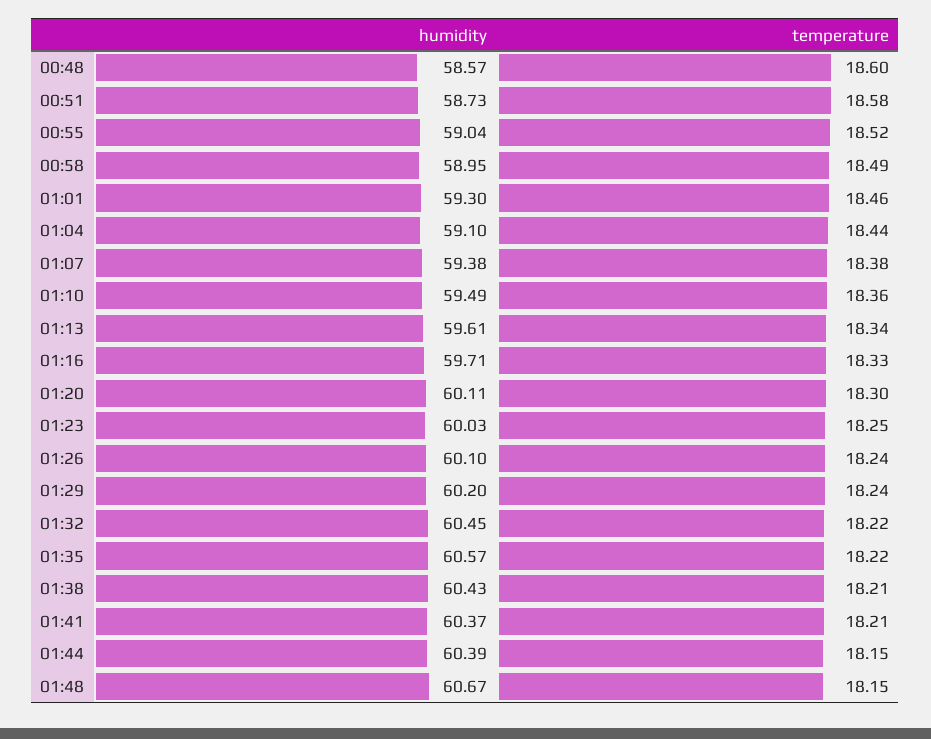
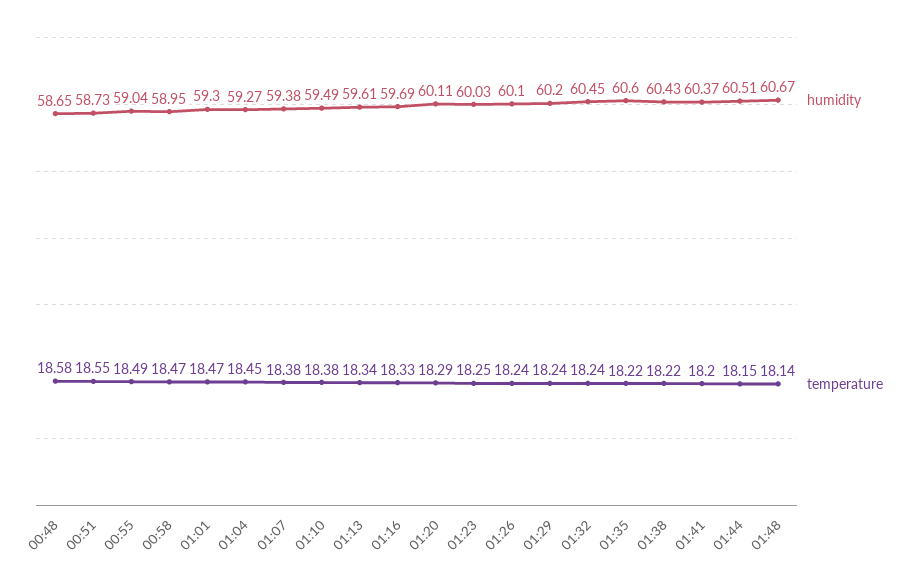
humidity, 00:48: 58.57 -> 58.65
temperature, 00:48: 18.6 -> 18.58
temperature, 00:51: 18.58 -> 18.55
temperature, 00:55: 18.52 -> 18.49
temperature, 00:58: 18.49 -> 18.47
temperature, 01:01: 18.46 -> 18.47
humidity, 01:04: 59.1 -> 59.27
temperature, 01:04: 18.44 -> 18.45
temperature, 01:10: 18.36 -> 18.38
humidity, 01:16: 59.71 -> 59.69
temperature, 01:20: 18.3 -> 18.29
temperature, 01:32: 18.22 -> 18.24
humidity, 01:35: 60.57 -> 60.6
temperature, 01:38: 18.21 -> 18.22
temperature, 01:41: 18.21 -> 18.2
humidity, 01:44: 60.39 -> 60.51
temperature, 01:48: 18.15 -> 18.14

